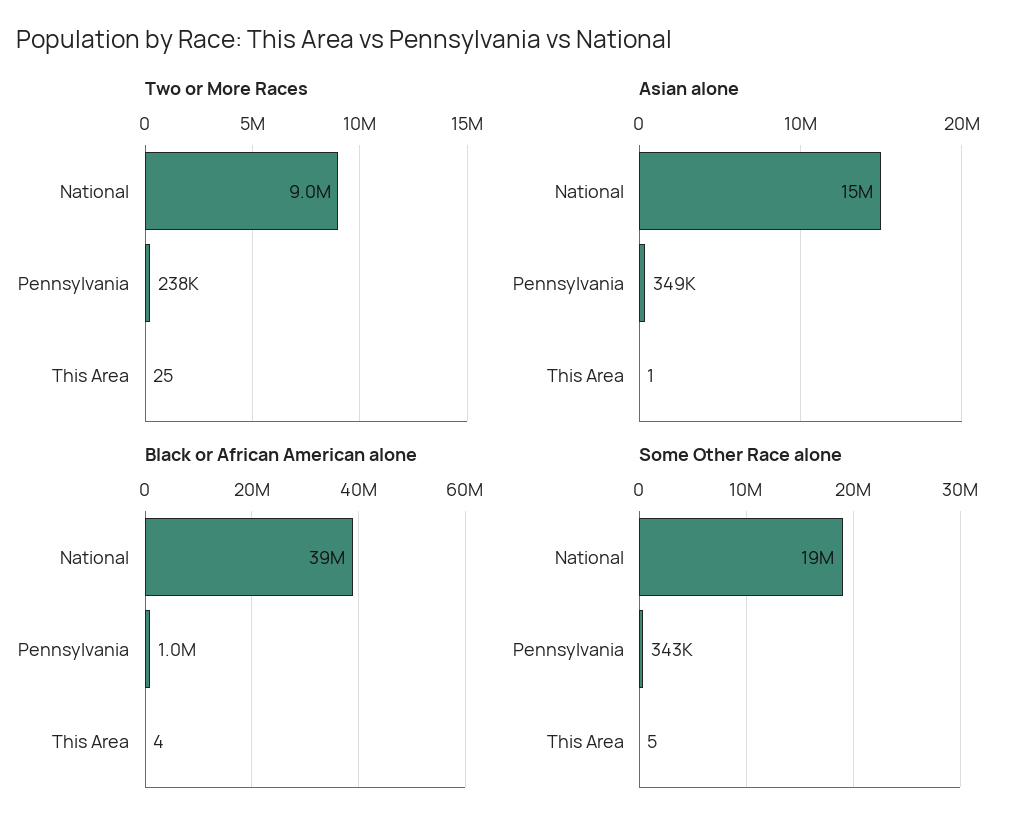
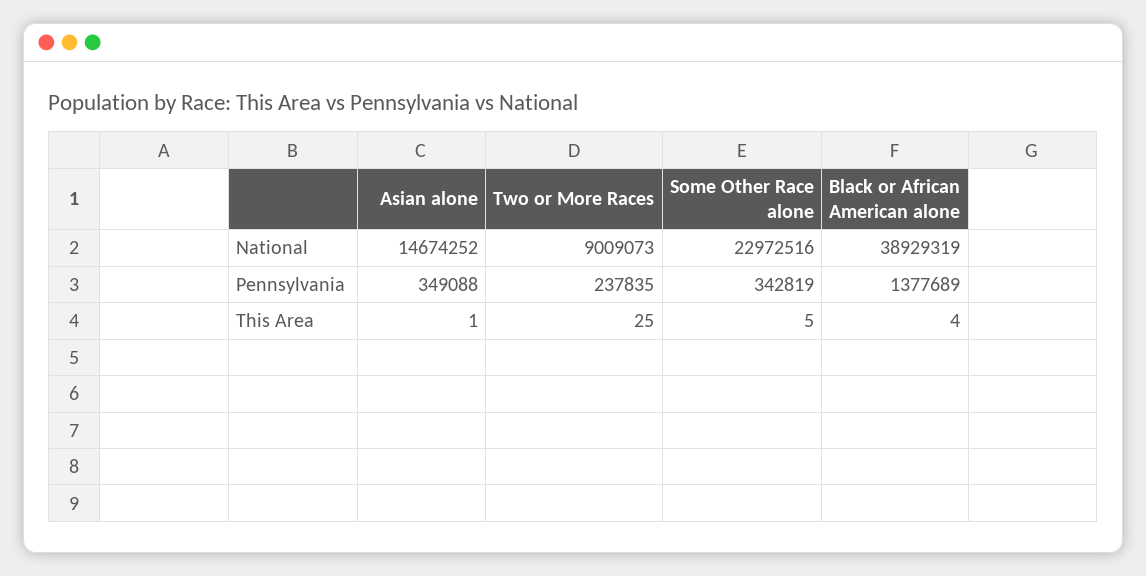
Black or African American alone, Pennsylvania: 1000000 -> 1377689
Some Other Race alone, National: 19000000 -> 22972516

